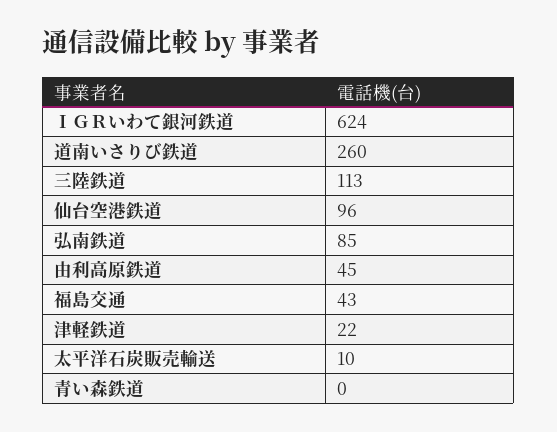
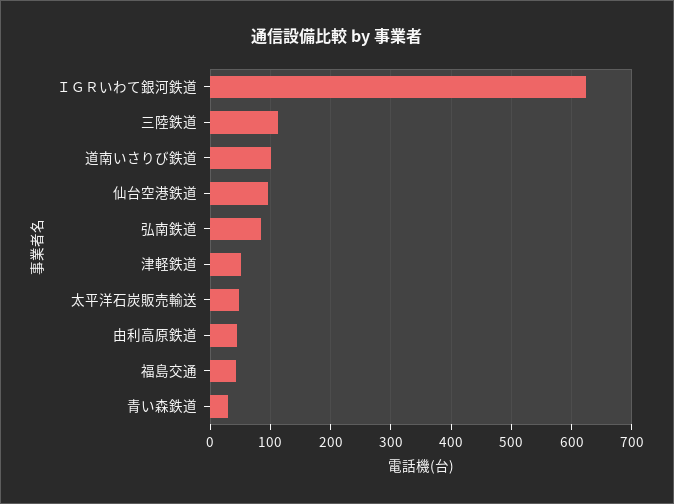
道南いさりび鉄道: 260 -> 100
津軽鉄道: 22 -> 50
太平洋石炭販売輸送: 10 -> 50
青い森鉄道: 0 -> 30

